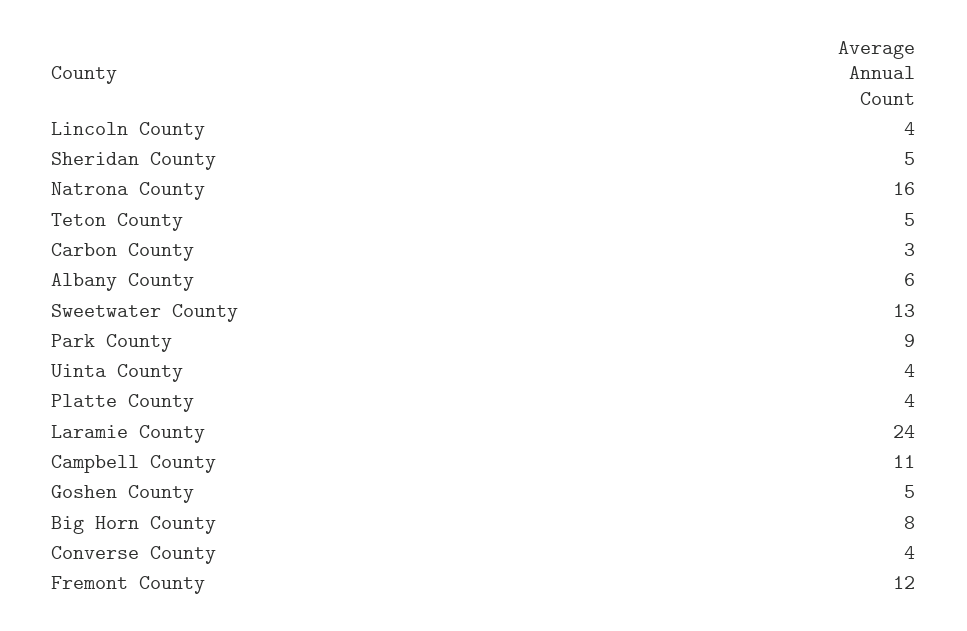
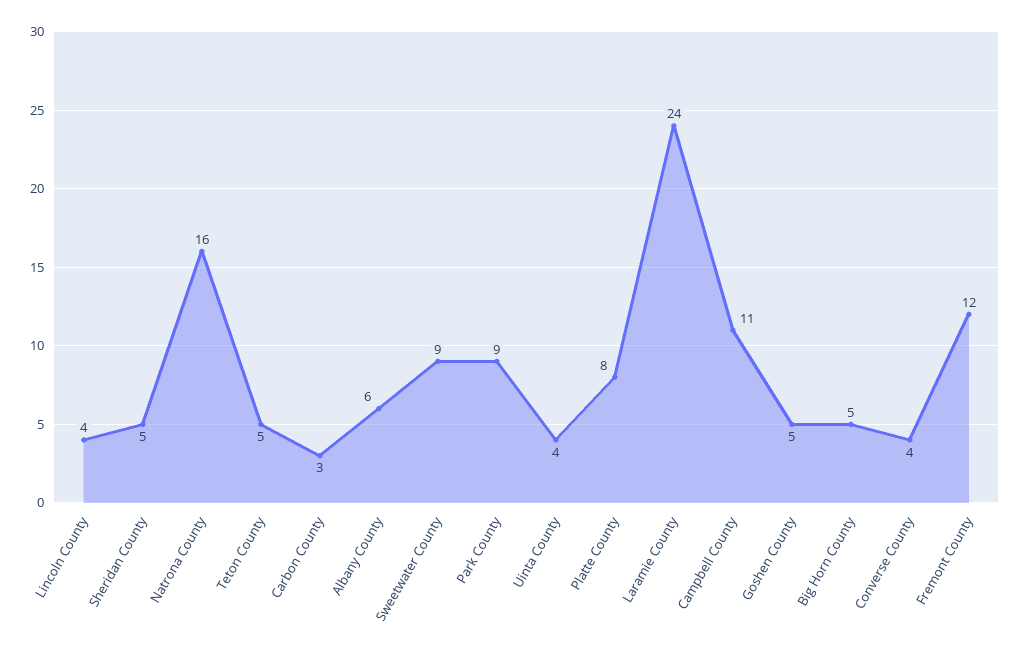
Sweetwater County: 13 -> 9
Platte County: 4 -> 8
Big Horn County: 8 -> 5

